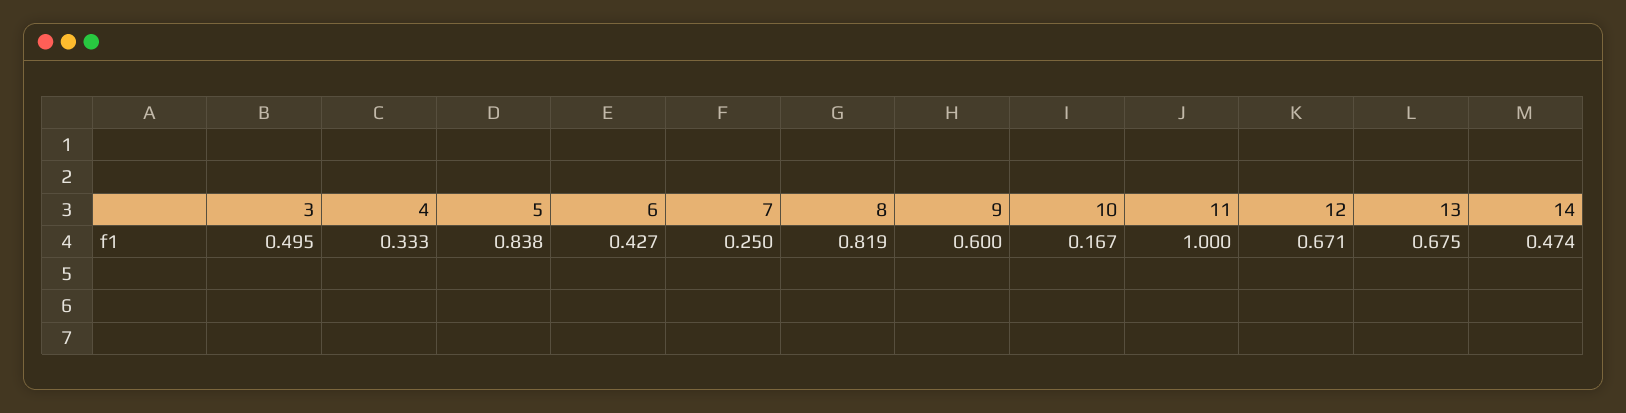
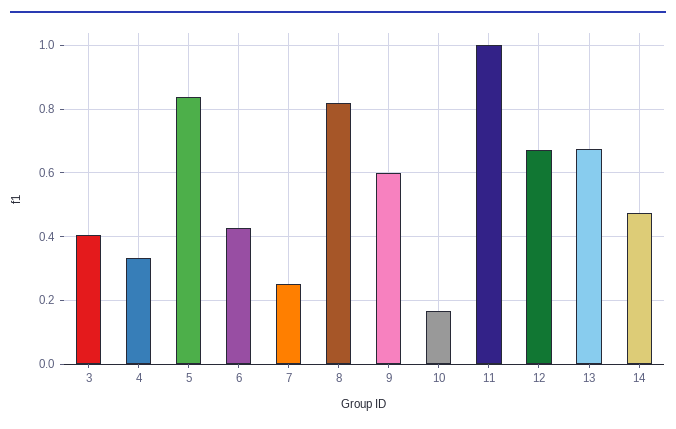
3: 0.495 -> 0.4

